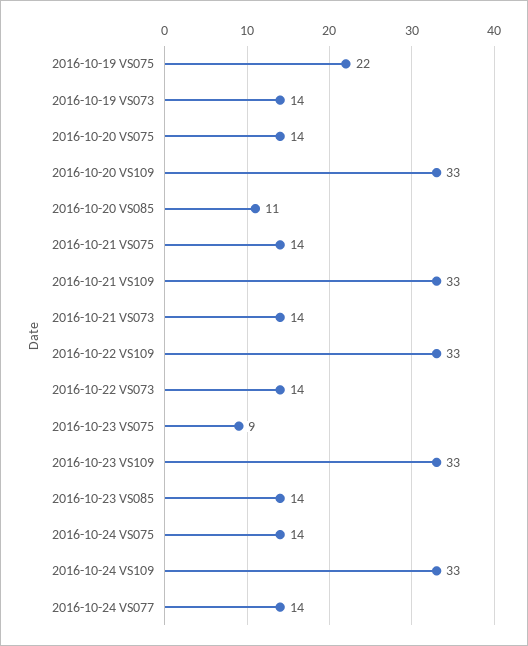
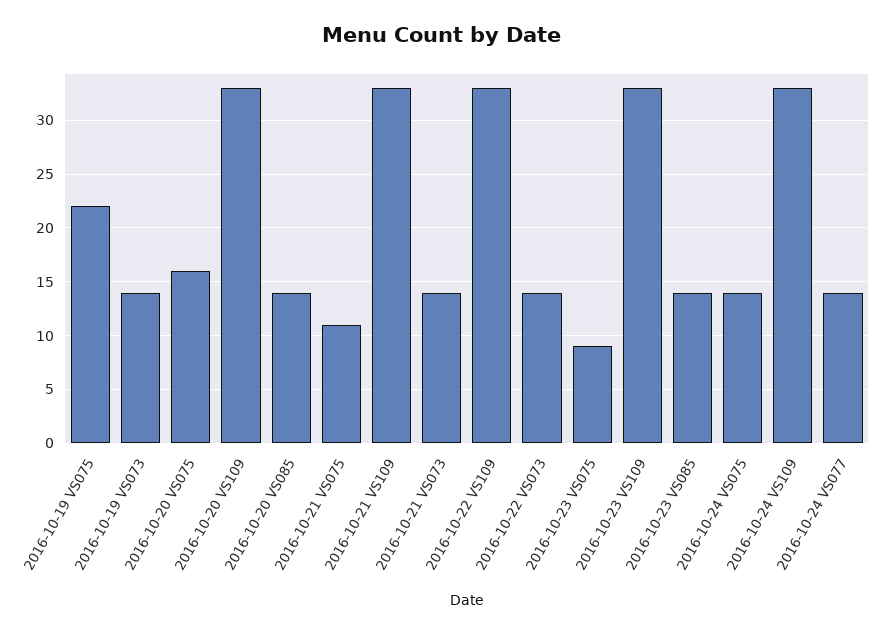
2016-10-20 VS075: 14 -> 16
2016-10-20 VS085: 11 -> 14
2016-10-21 VS075: 14 -> 11

